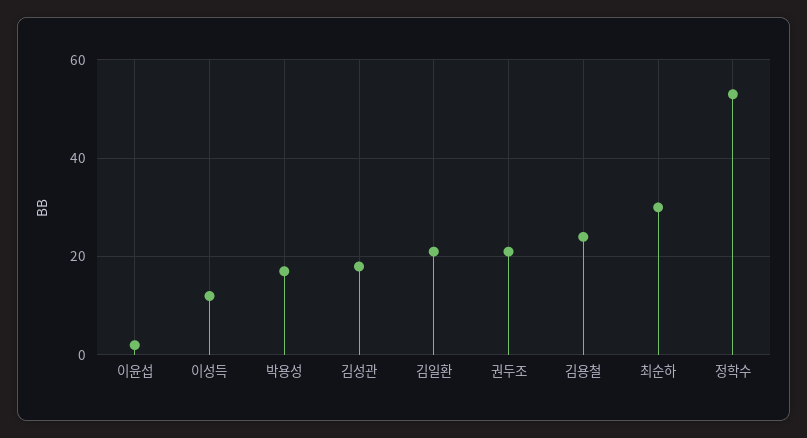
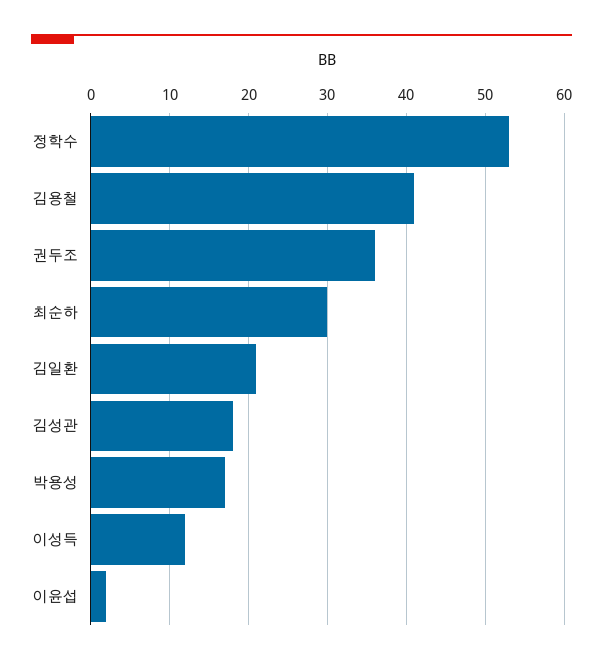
권두조: 20 -> 36
김용철: 25 -> 41

